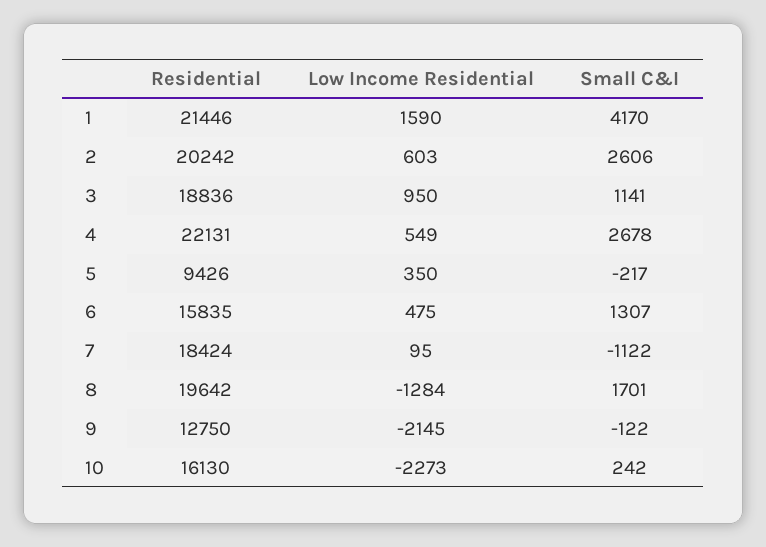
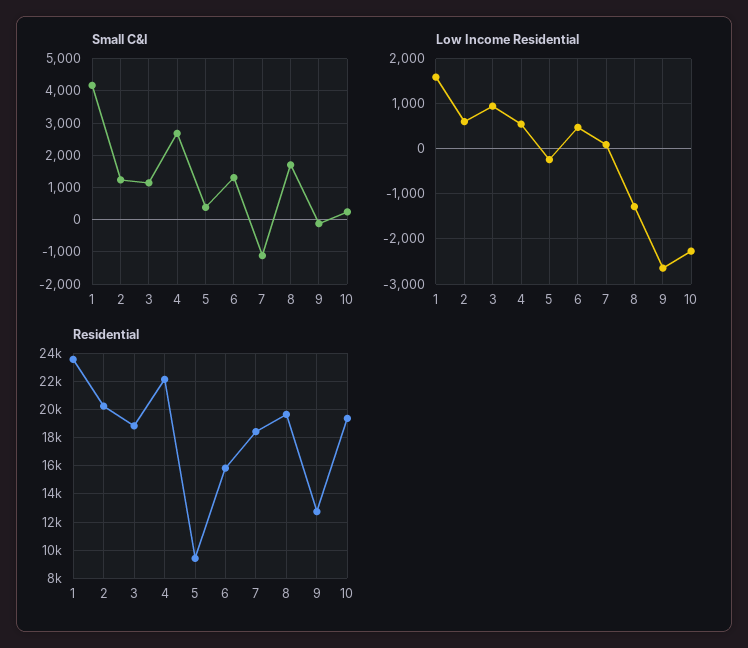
Residential, 1: 21446 -> 23500
Small C&I, 2: 2606 -> 1200
Low Income Residential, 5: 350 -> -200
Small C&I, 5: -217 -> 400
Low Income Residential, 9: -2145 -> -2600
Residential, 10: 16130 -> 19500

